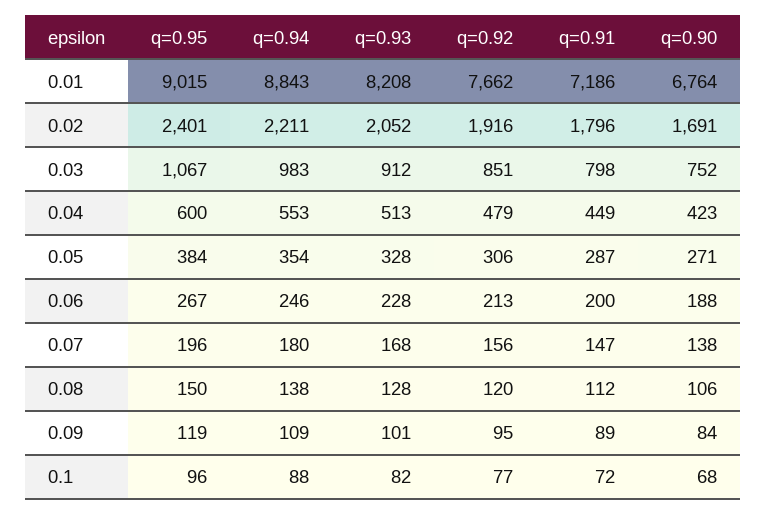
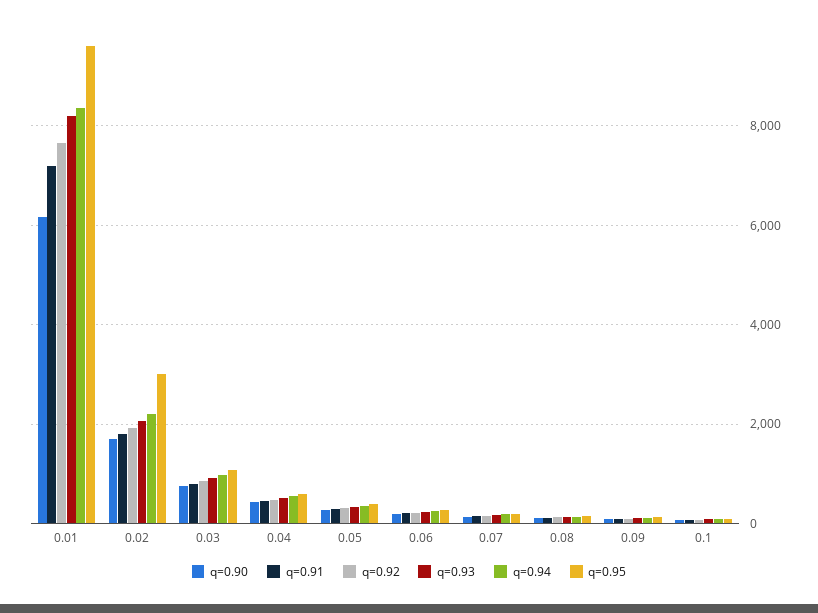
q=0.95, 0.01: 9015 -> 9600
q=0.94, 0.01: 8843 -> 8400
q=0.90, 0.01: 6764 -> 6200
q=0.95, 0.02: 2401 -> 3000

